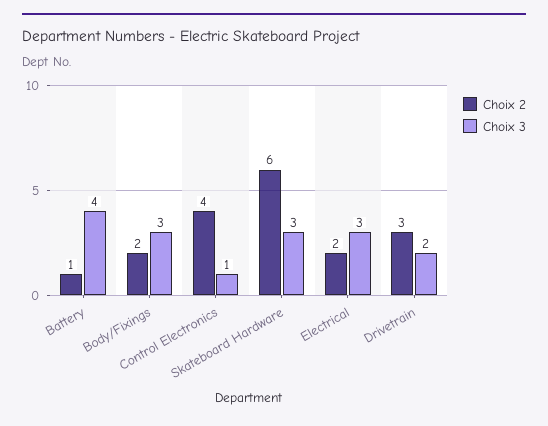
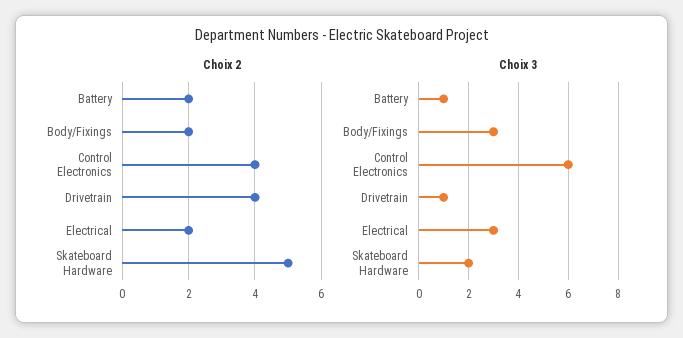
Choix 2, Battery: 1 -> 2
Choix 3, Battery: 4 -> 1
Choix 3, Control Electronics: 1 -> 6
Choix 2, Skateboard Hardware: 6 -> 5
Choix 3, Skateboard Hardware: 3 -> 2
Choix 2, Drivetrain: 3 -> 4
Choix 3, Drivetrain: 2 -> 1

